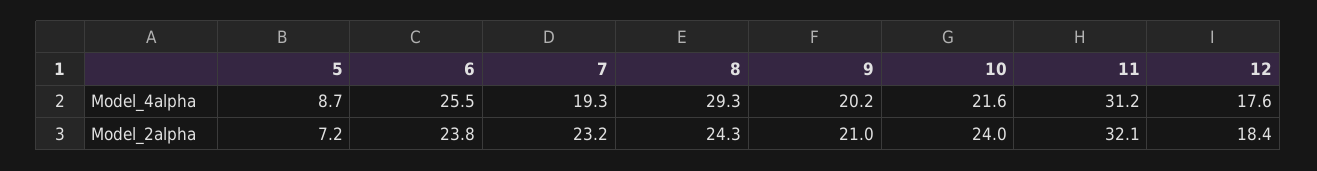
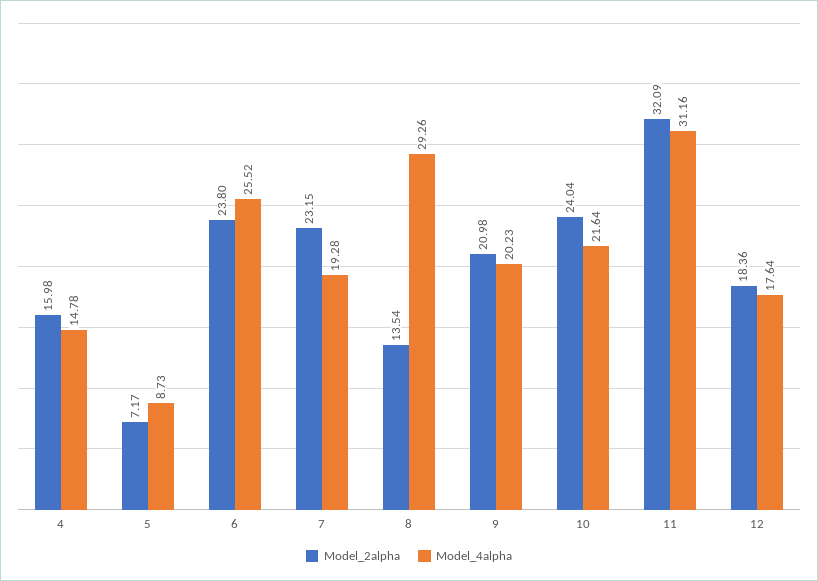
Model_2alpha, 8: 24.3 -> 13.54
Model_2alpha, 4: none -> 15.98
Model_4alpha, 4: none -> 14.78

